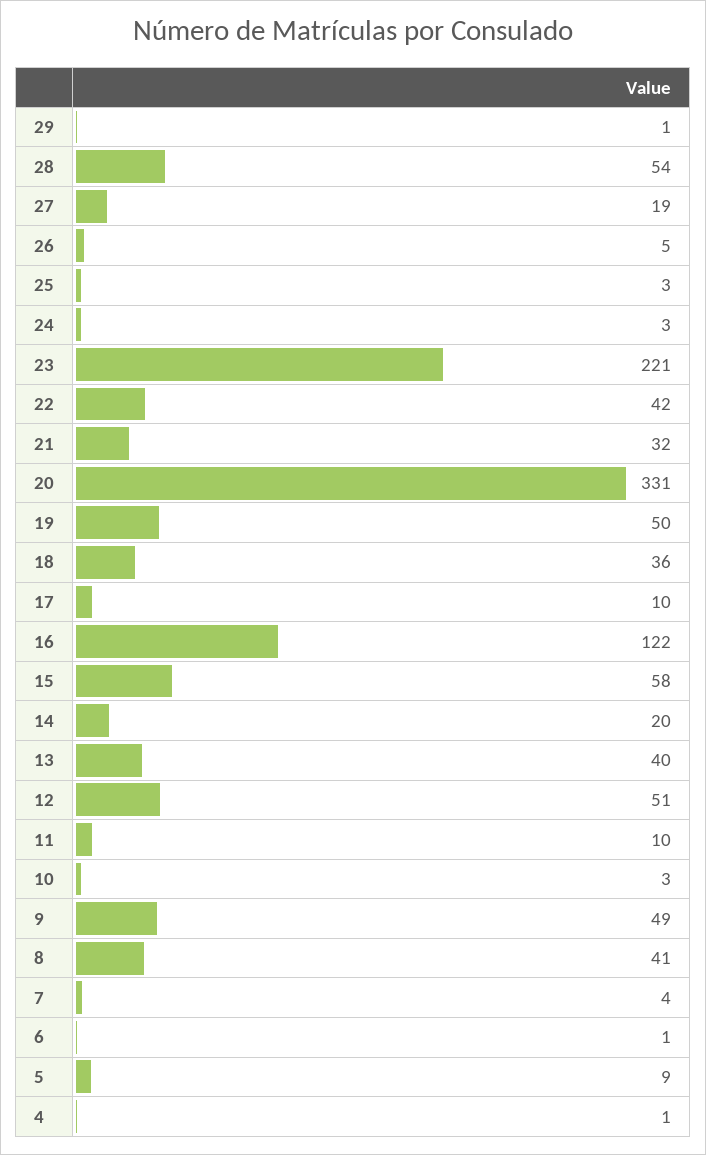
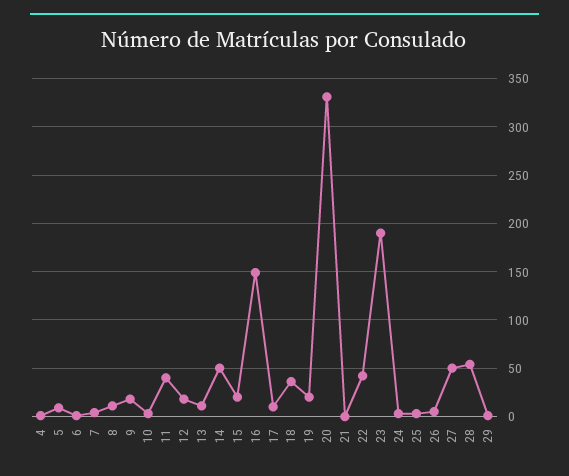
27: 19 -> 50
23: 221 -> 190
21: 32 -> 0
19: 50 -> 20
16: 122 -> 150
15: 58 -> 20
14: 20 -> 50
13: 40 -> 10
12: 51 -> 20
11: 10 -> 40
9: 49 -> 20
8: 41 -> 10

